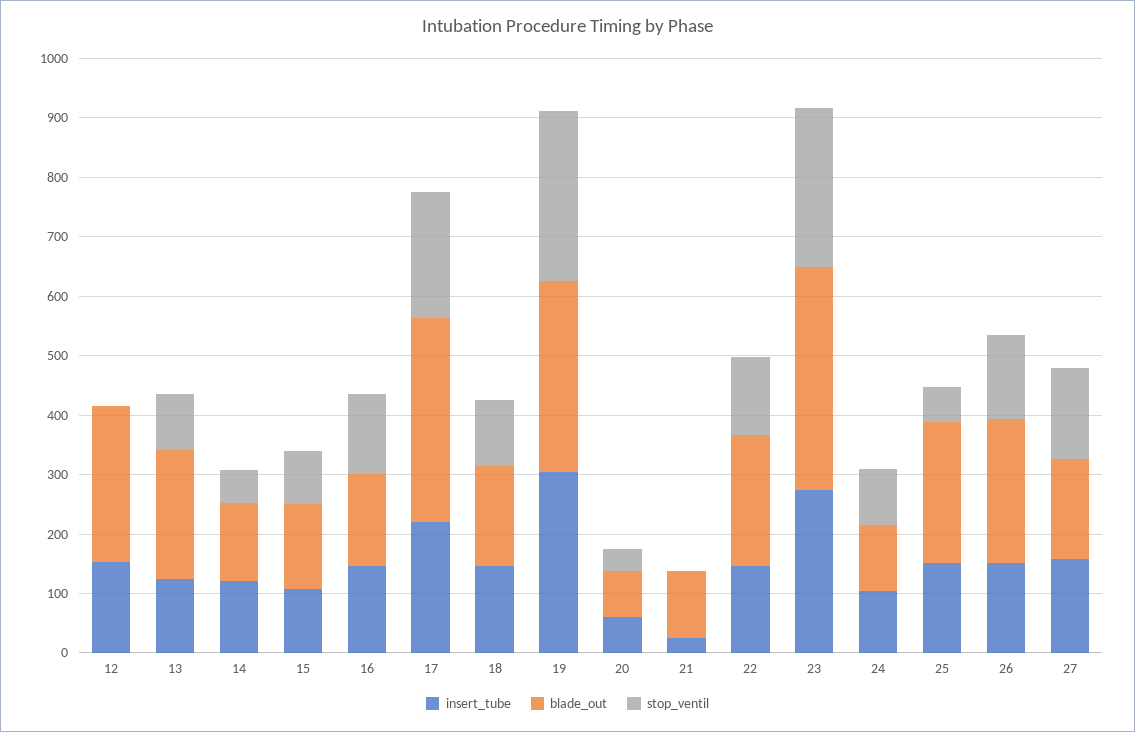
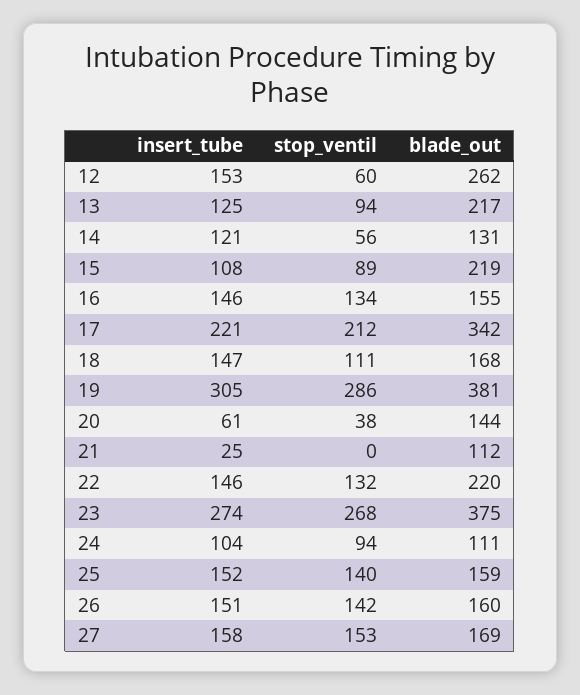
stop_ventil, 12: 0 -> 60
blade_out, 15: 140 -> 219
blade_out, 19: 320 -> 381
blade_out, 20: 80 -> 144
blade_out, 25: 240 -> 159
stop_ventil, 25: 60 -> 140
blade_out, 26: 240 -> 160

